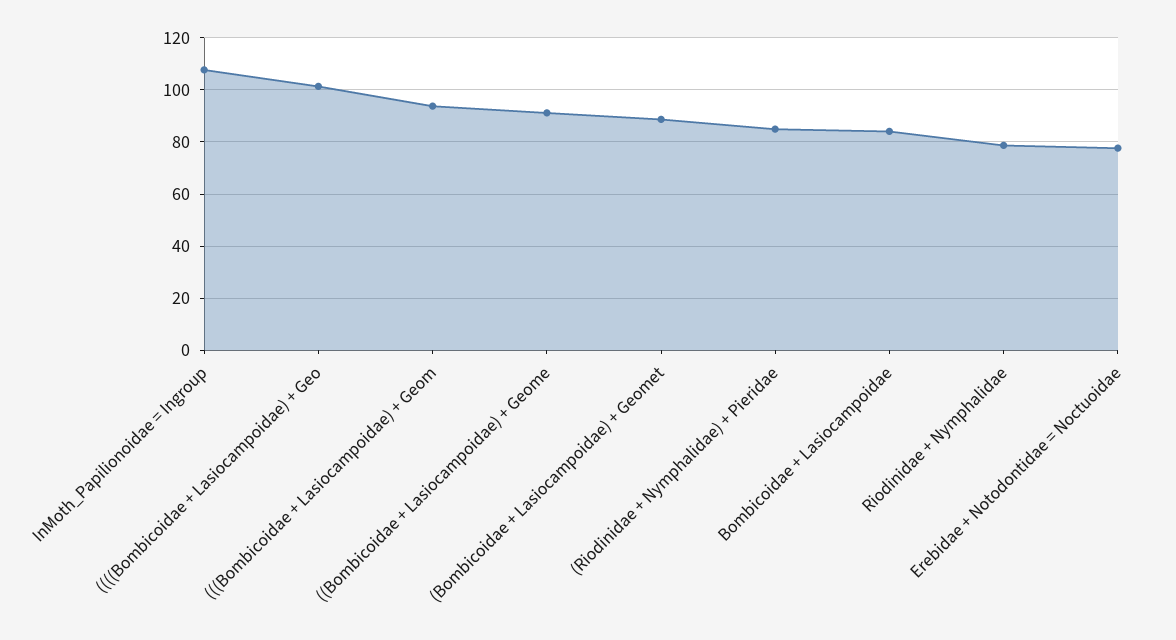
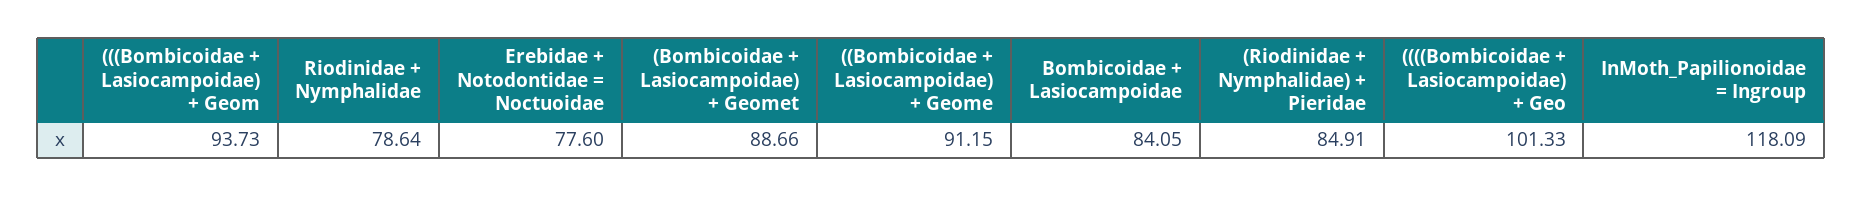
InMoth_Papilionoidae = Ingroup: 107.5 -> 118.09

